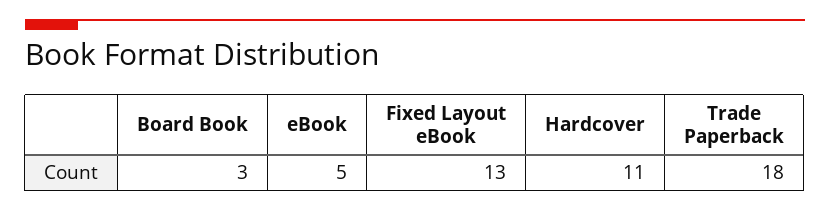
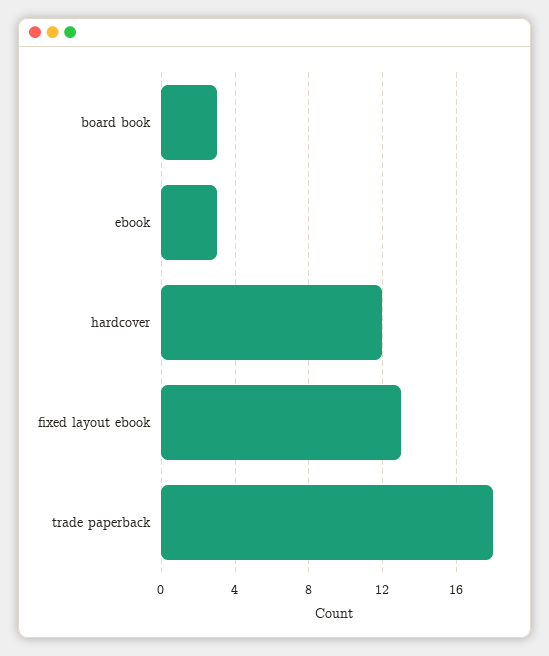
eBook: 5 -> 3
Hardcover: 11 -> 12

